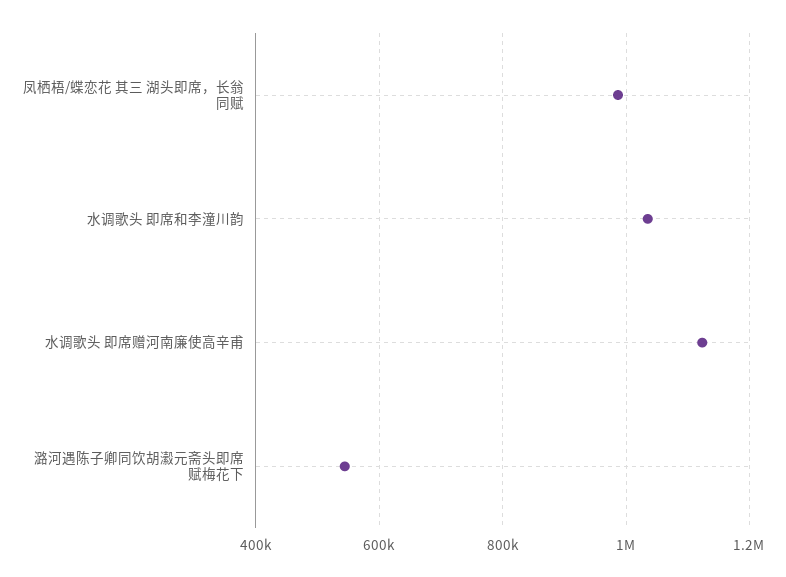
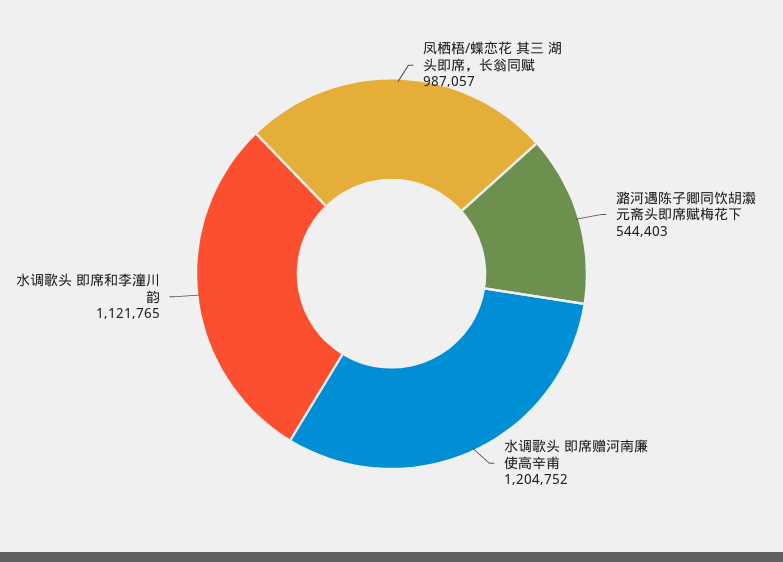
水调歌头 即席和李潼川韵: 1040000 -> 1121765
水调歌头 即席赠河南廉使高辛甫: 1120000 -> 1204752

